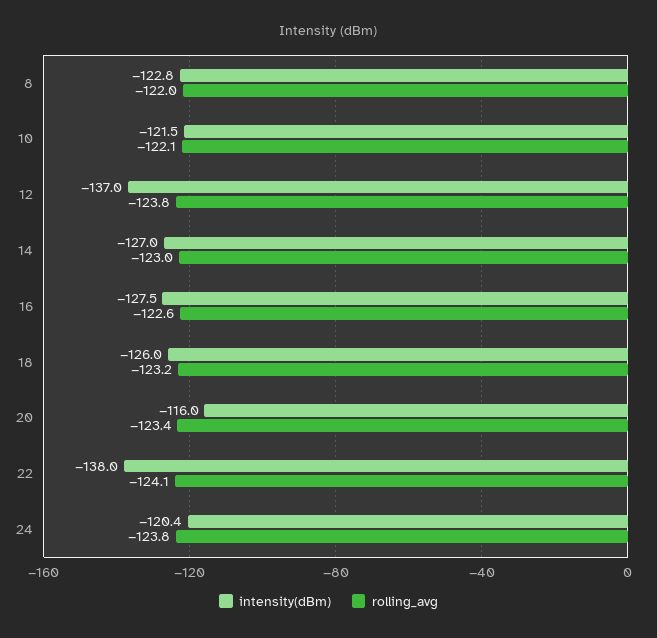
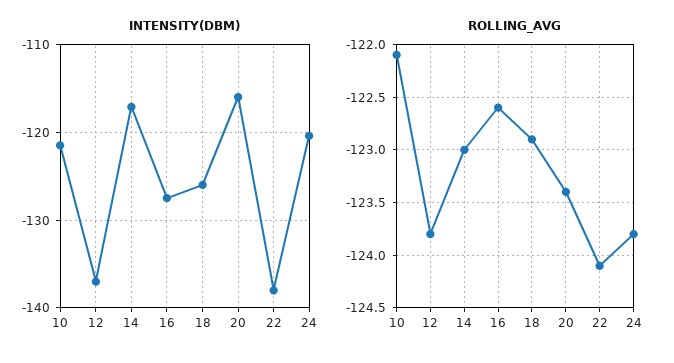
intensity(dBm), 8: -122.8 -> none
rolling_avg, 8: -122 -> none
intensity(dBm), 14: -127 -> -117
rolling_avg, 18: -123.2 -> -122.9

